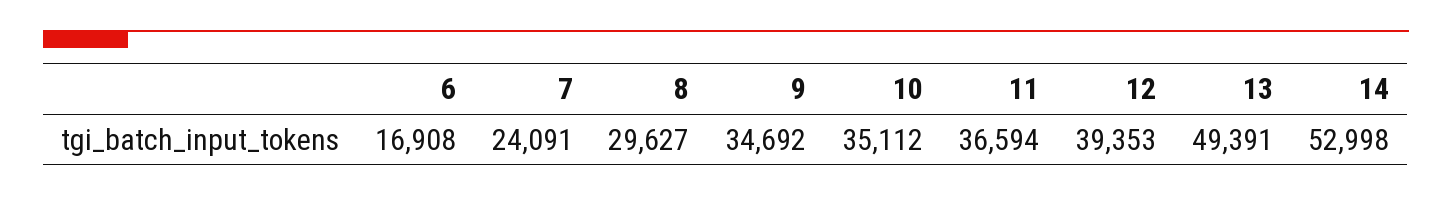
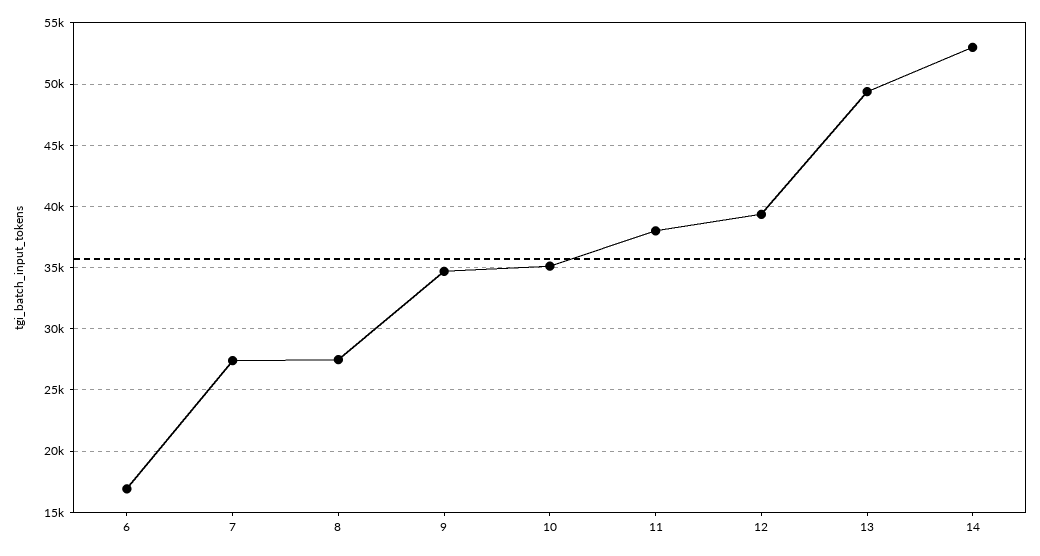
7: 24091 -> 27500
8: 29627 -> 27500
11: 36594 -> 38000

